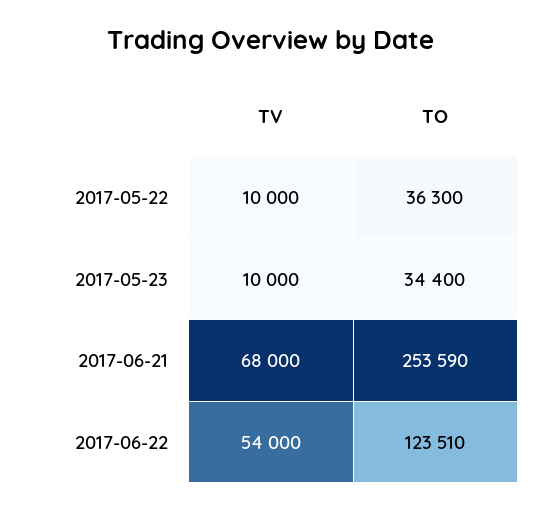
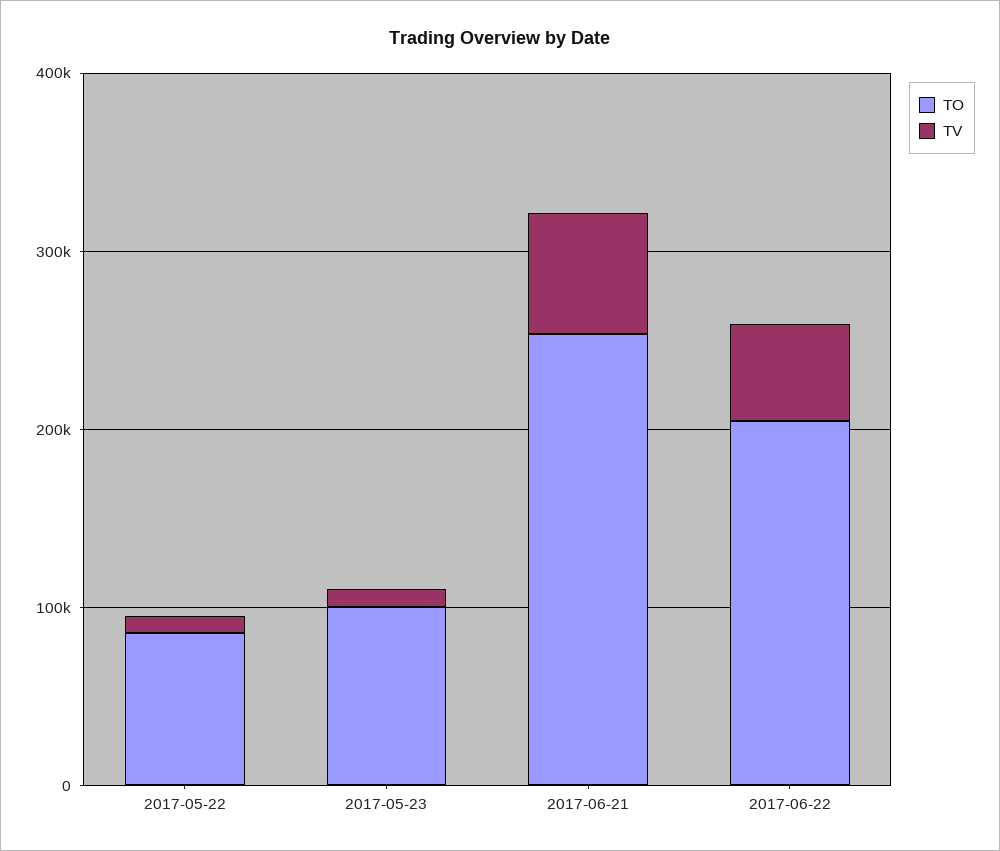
TO, 2017-05-22: 36300 -> 80000
TO, 2017-05-23: 34400 -> 100000
TO, 2017-06-22: 123510 -> 200000

